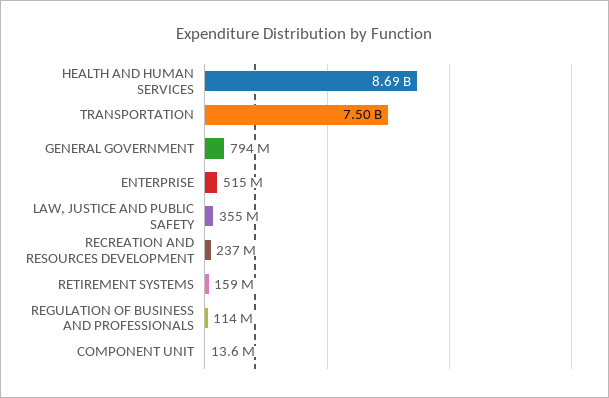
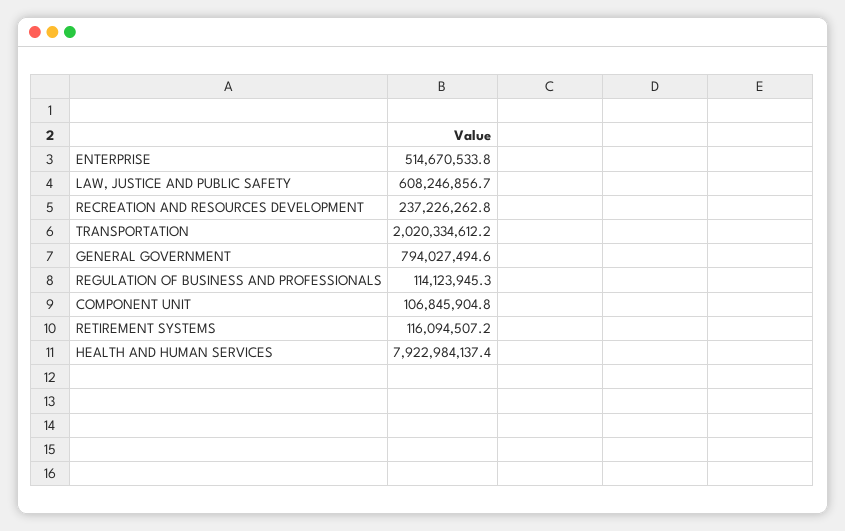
HEALTH AND HUMAN SERVICES: 8690000000 -> 7922984137.4
TRANSPORTATION: 7500000000 -> 2020334612.2
LAW, JUSTICE AND PUBLIC SAFETY: 355000000 -> 608246856.7
RETIREMENT SYSTEMS: 159000000 -> 116094507.2
COMPONENT UNIT: 13600000 -> 106845904.8

